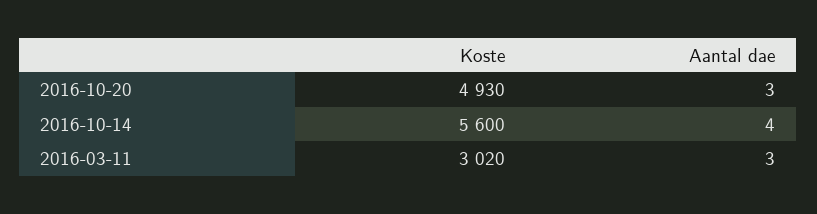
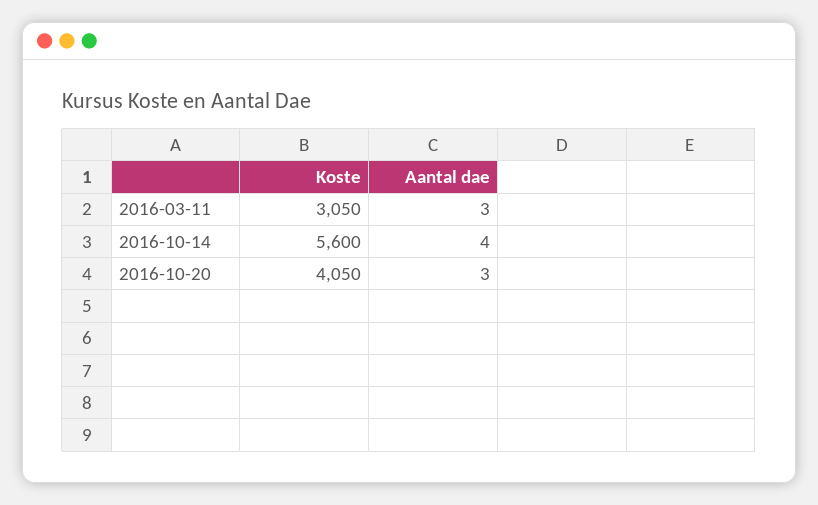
Koste, 2016-10-20: 4930 -> 4050
Koste, 2016-03-11: 3020 -> 3050

